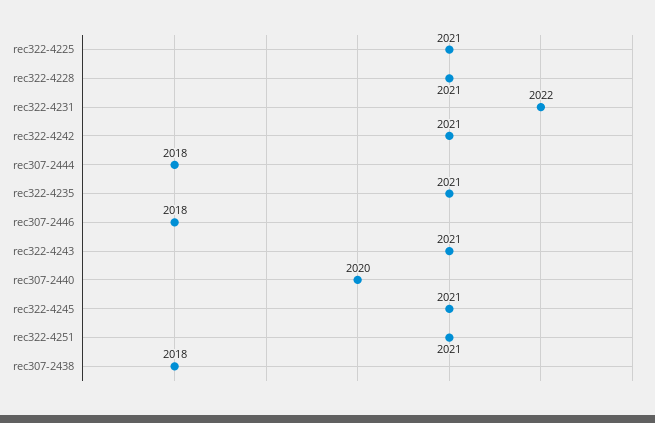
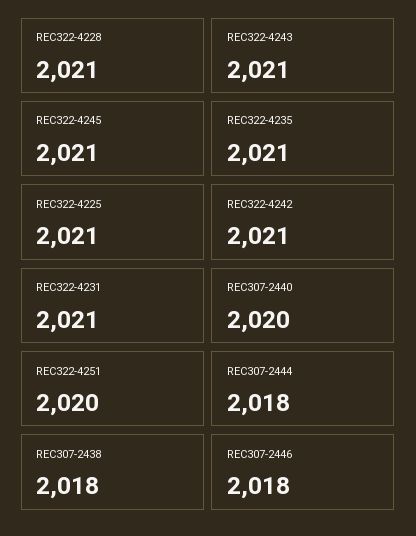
rec322-4231: 2022 -> 2021
rec322-4251: 2021 -> 2020

